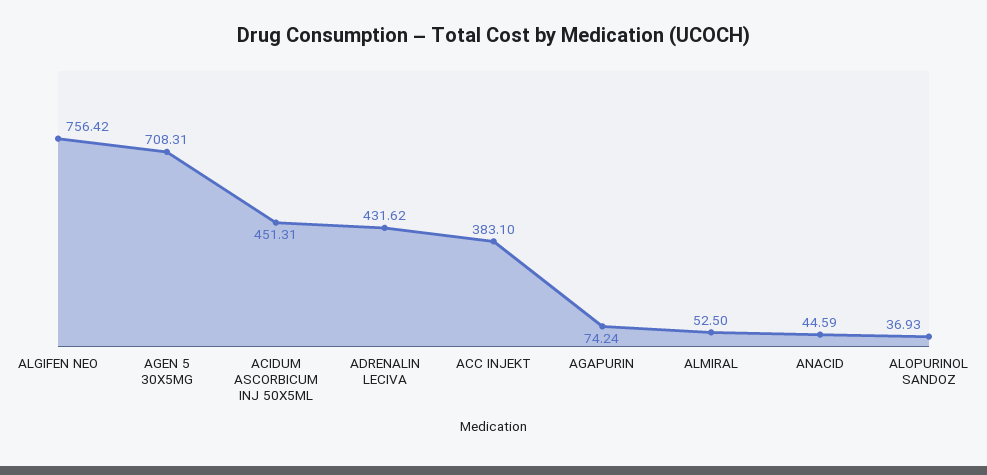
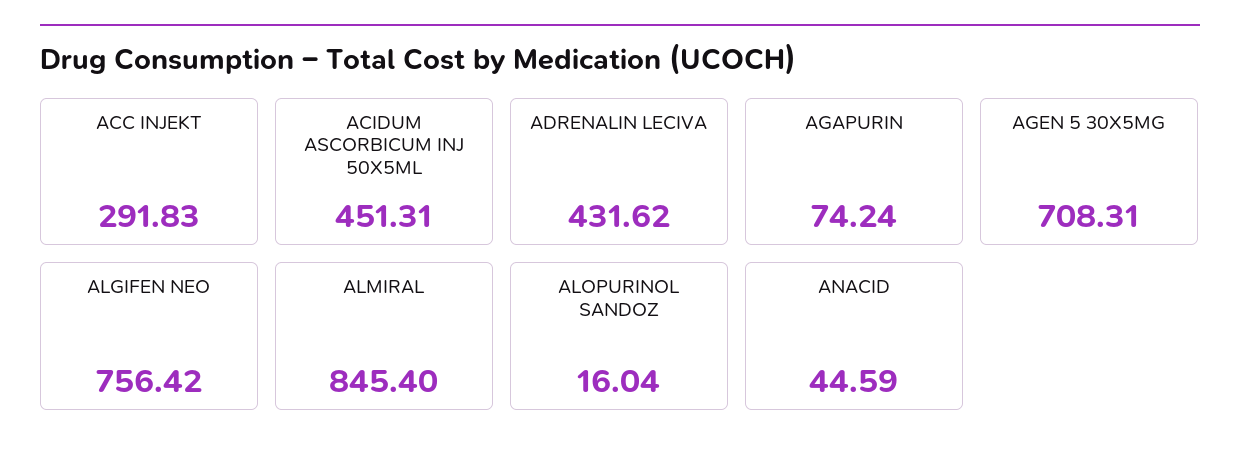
ACC INJEKT: 383.1 -> 291.83
ALMIRAL: 52.5 -> 845.4
ALOPURINOL SANDOZ: 36.93 -> 16.04

